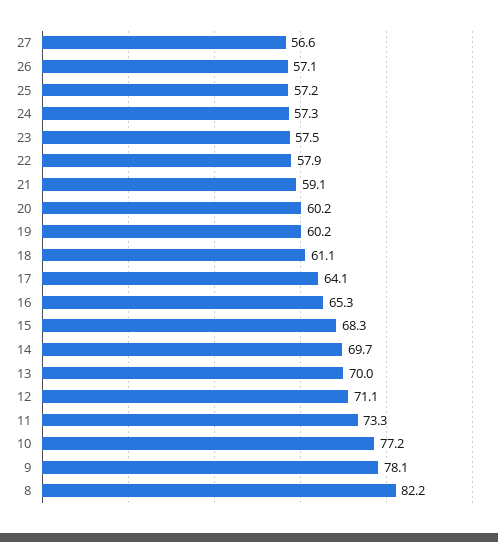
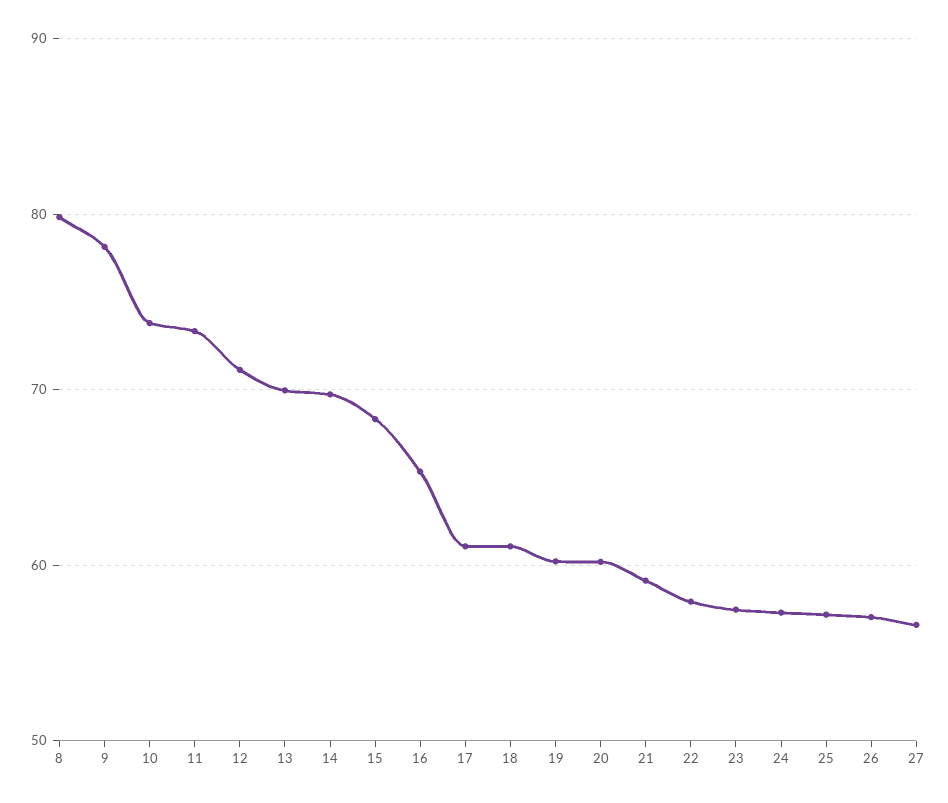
17: 64.1 -> 61
10: 77.2 -> 74
8: 82.2 -> 80

